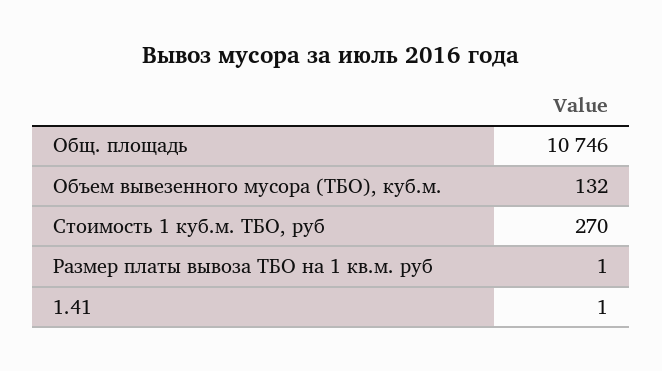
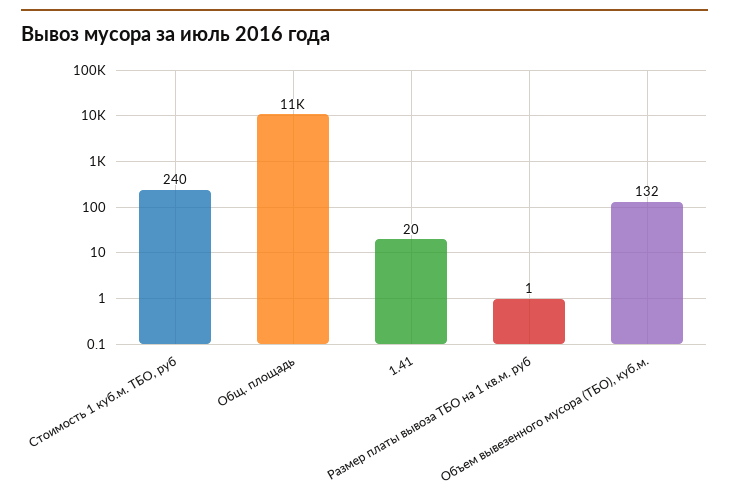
Стоимость 1 куб.м. ТБО, руб: 270 -> 240
1.41: 1 -> 20

